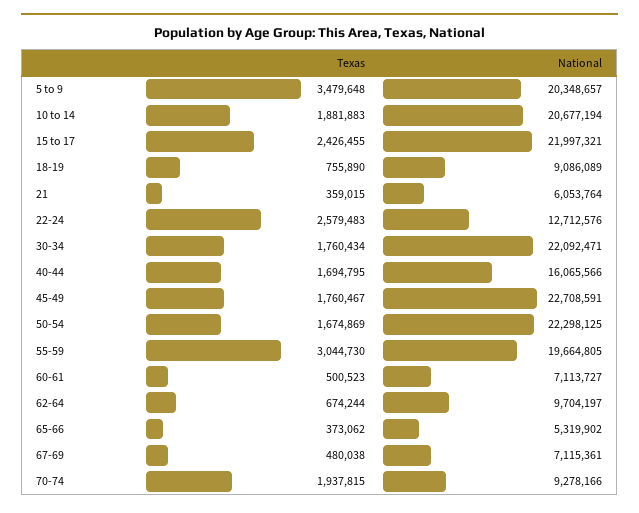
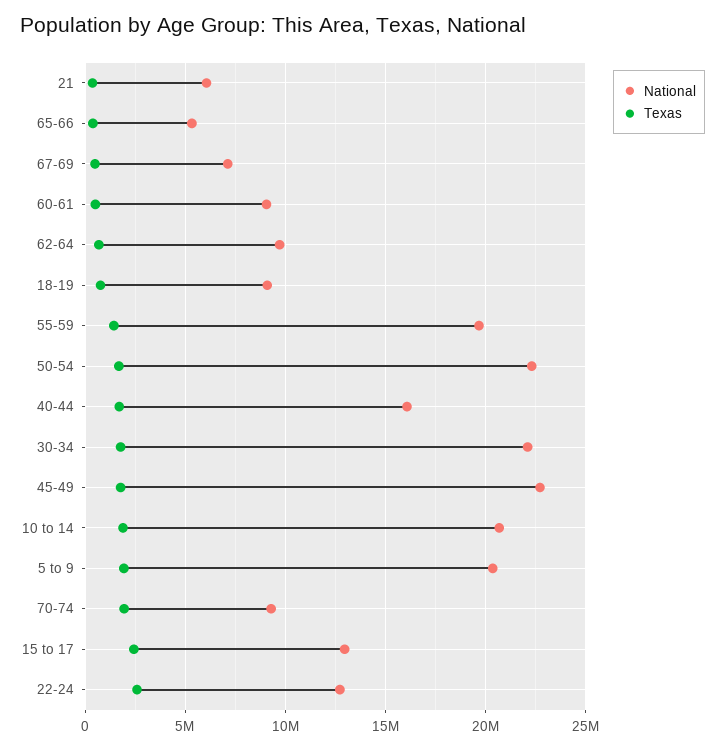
Texas, 5 to 9: 3479648 -> 2000000
National, 15 to 17: 21997321 -> 13000000
Texas, 55-59: 3044730 -> 1500000
National, 60-61: 7113727 -> 9000000

